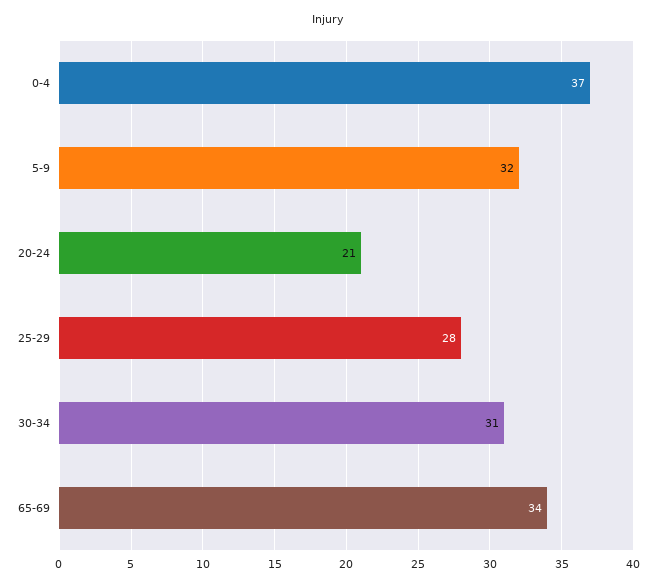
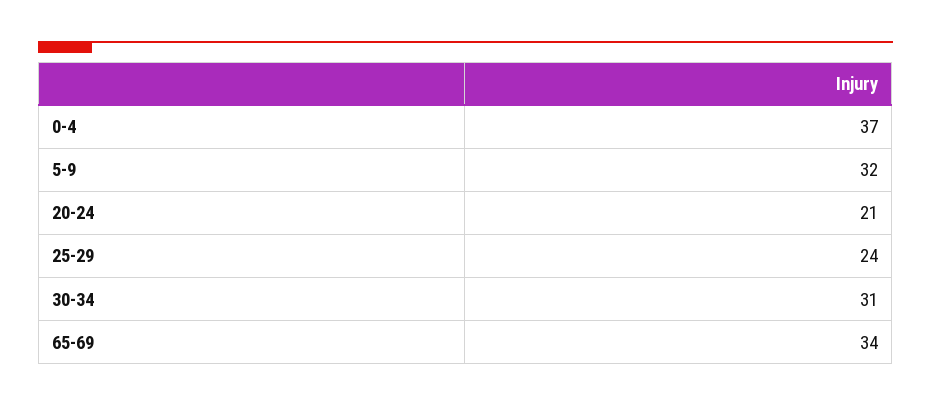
25-29: 28 -> 24

